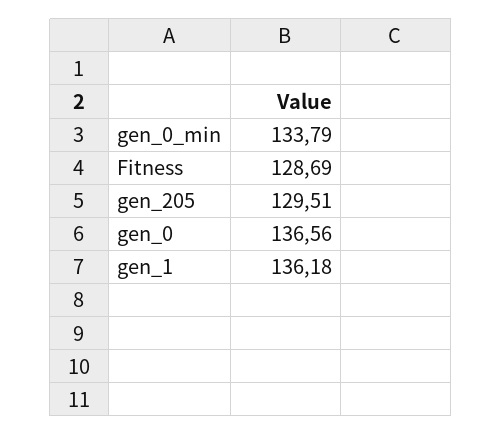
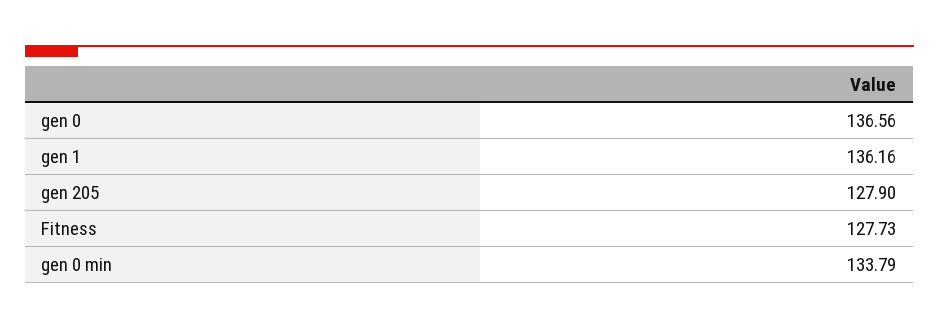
Fitness: 128.69 -> 127.73
gen_205: 129.51 -> 127.9
gen_1: 136.18 -> 136.16

